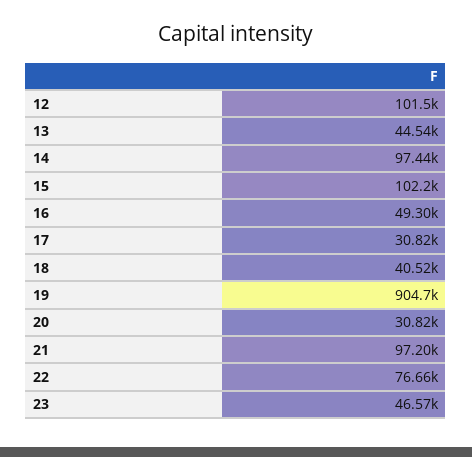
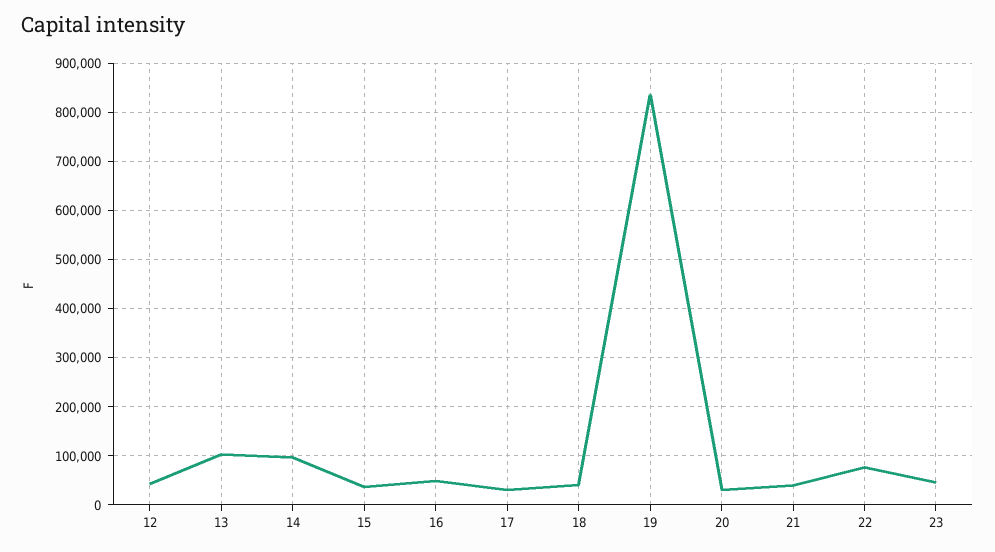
12: 101500 -> 40000
13: 44540 -> 100000
15: 102200 -> 40000
19: 904700 -> 840000
21: 97200 -> 40000

